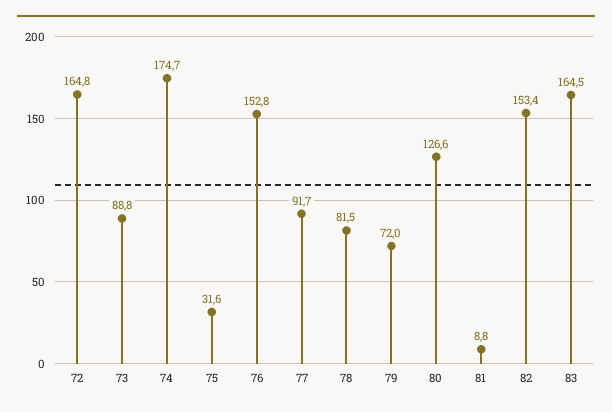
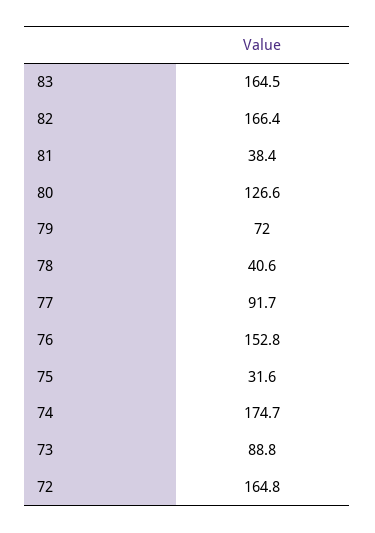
78: 81.5 -> 40.6
81: 8.8 -> 38.4
82: 153.4 -> 166.4

